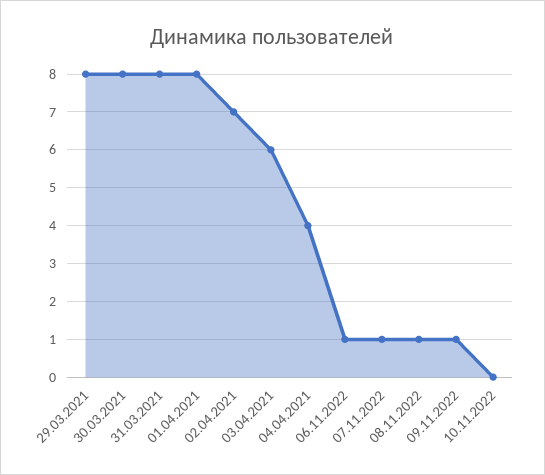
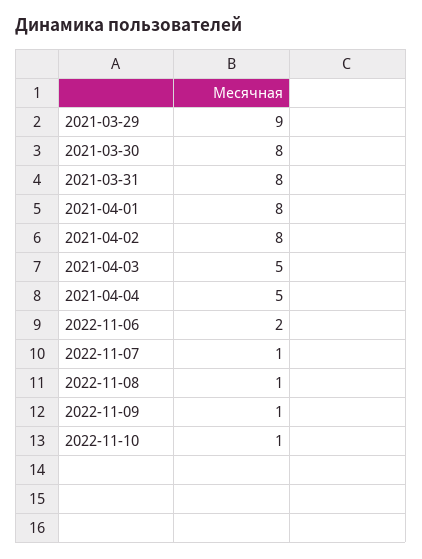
29.03.2021: 8 -> 9
02.04.2021: 7 -> 8
03.04.2021: 6 -> 5
04.04.2021: 4 -> 5
06.11.2022: 1 -> 2
10.11.2022: 0 -> 1

